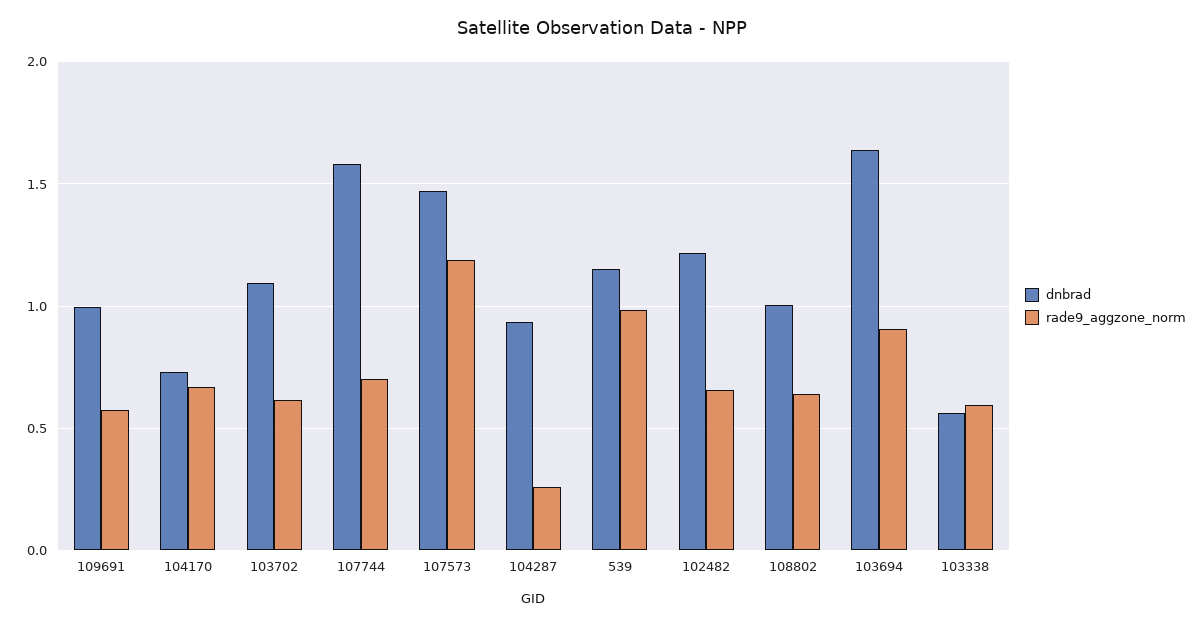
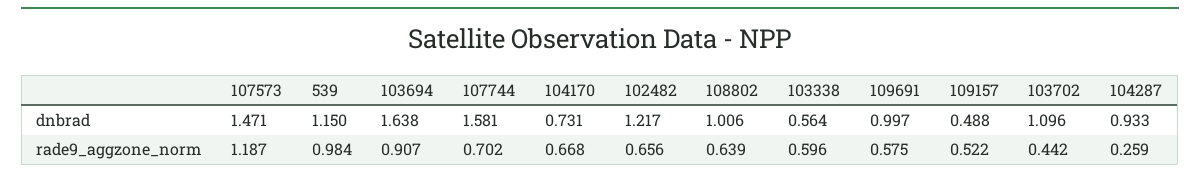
rade9_aggzone_norm, 103702: 0.6 -> 0.442
dnbrad, 109157: none -> 0.488
rade9_aggzone_norm, 109157: none -> 0.522

